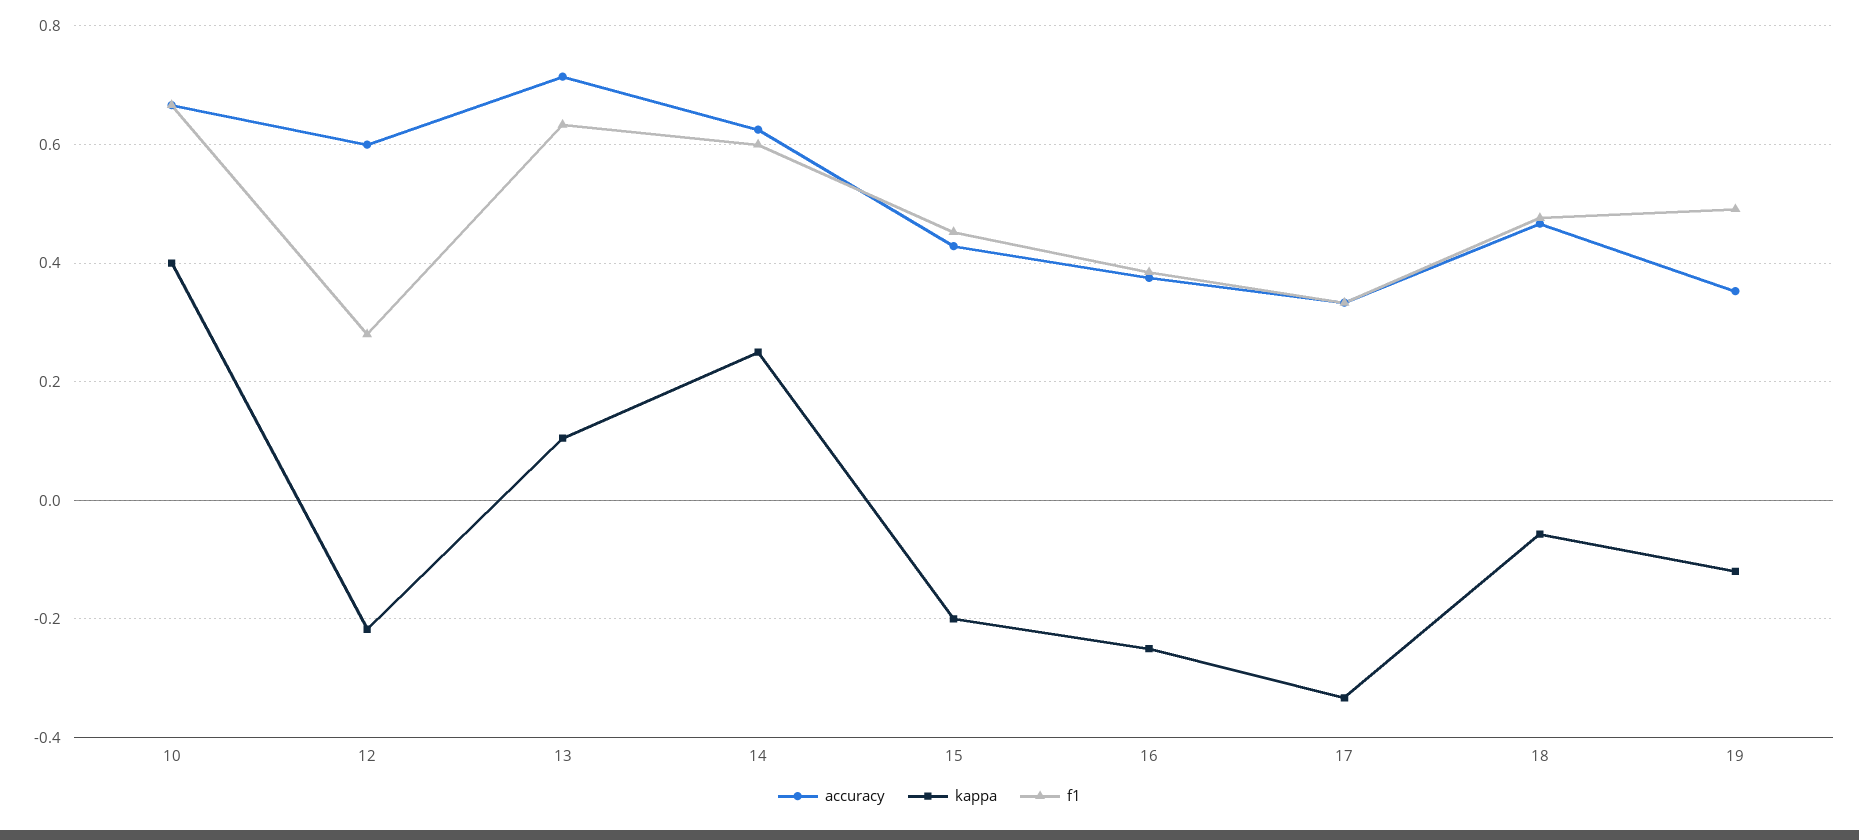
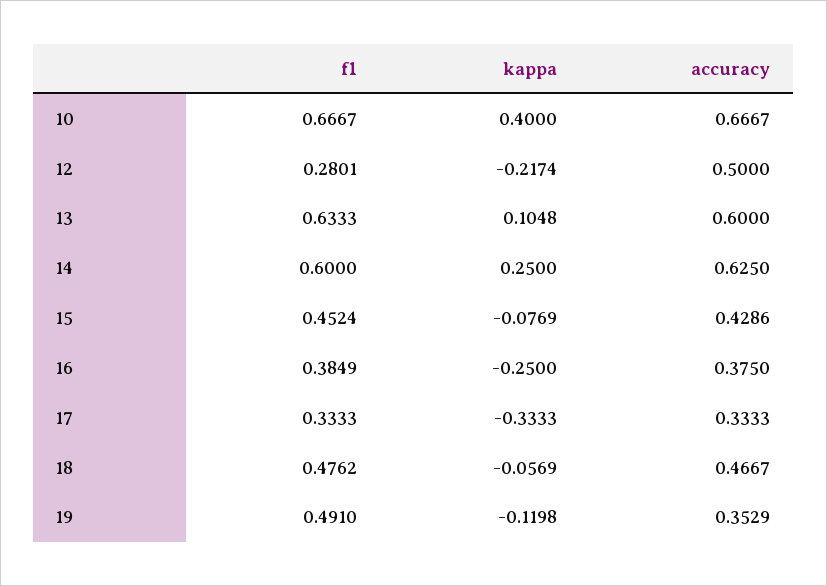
accuracy, 12: 0.6 -> 0.5
accuracy, 13: 0.72 -> 0.6
kappa, 15: -0.2 -> -0.0769

